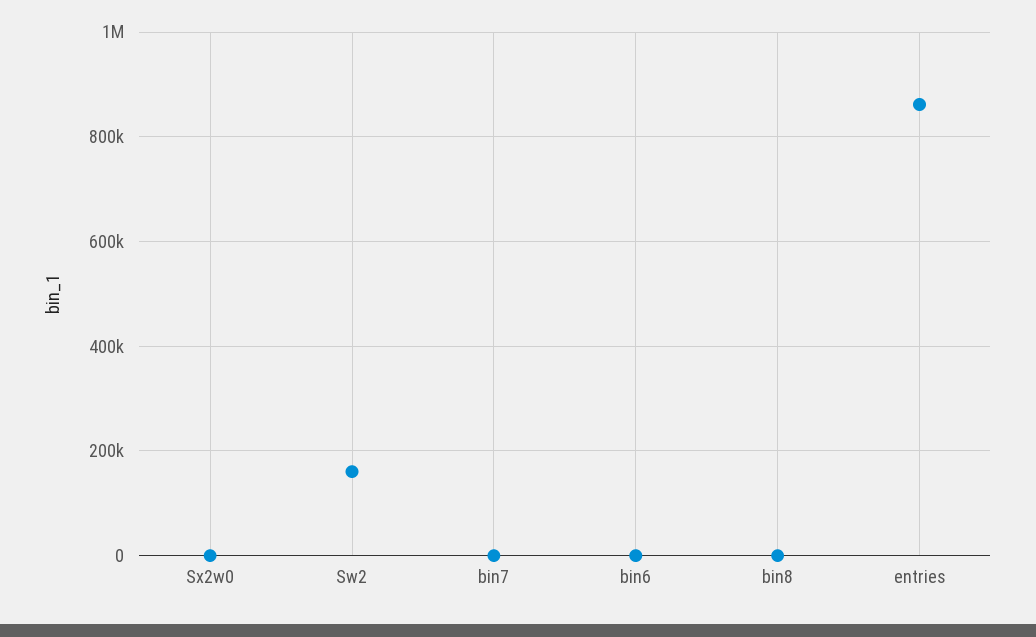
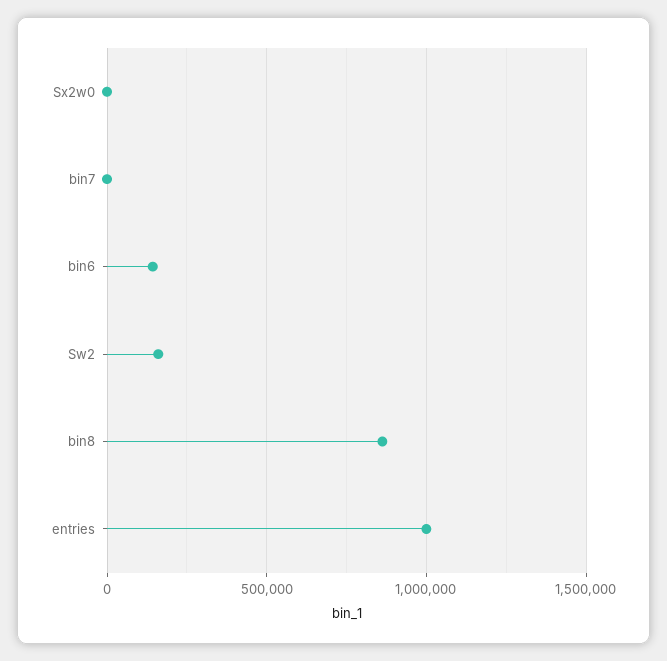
bin6: 0 -> 150000
bin8: 0 -> 850000
entries: 860000 -> 1000000

